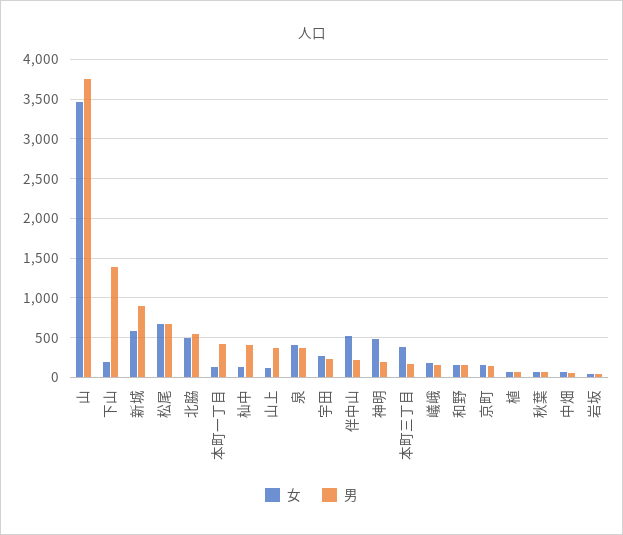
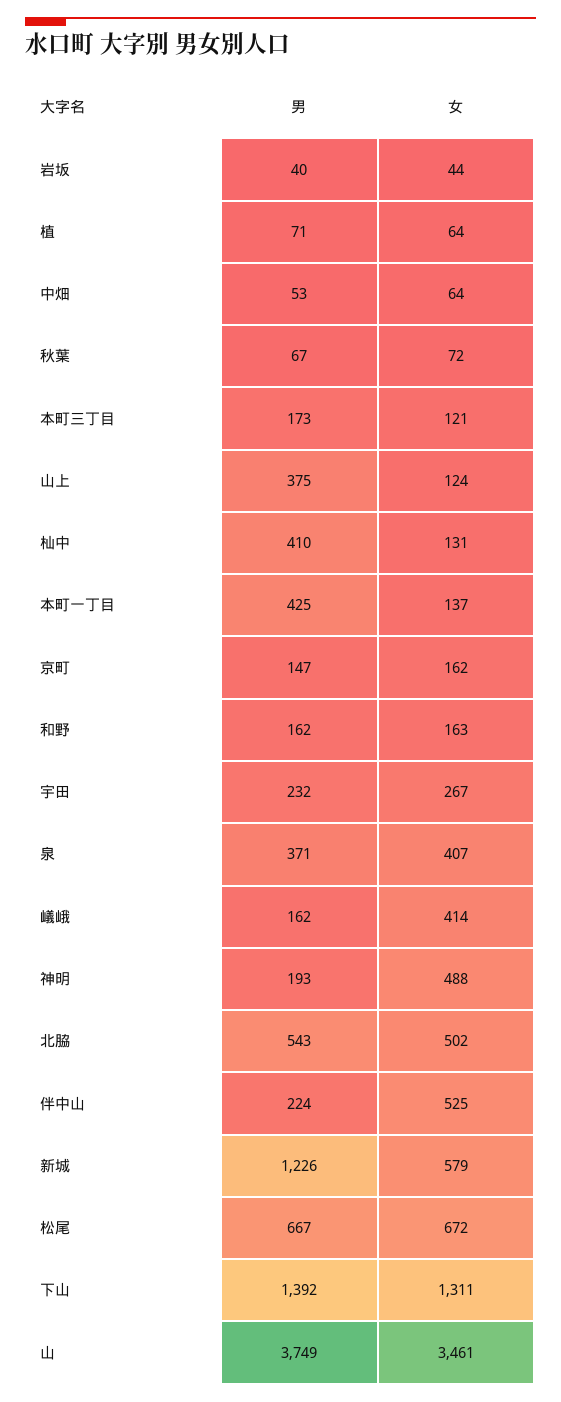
女, 下山: 200 -> 1311
男, 新城: 900 -> 1226
女, 本町三丁目: 400 -> 121
女, 嶬峨: 200 -> 414

